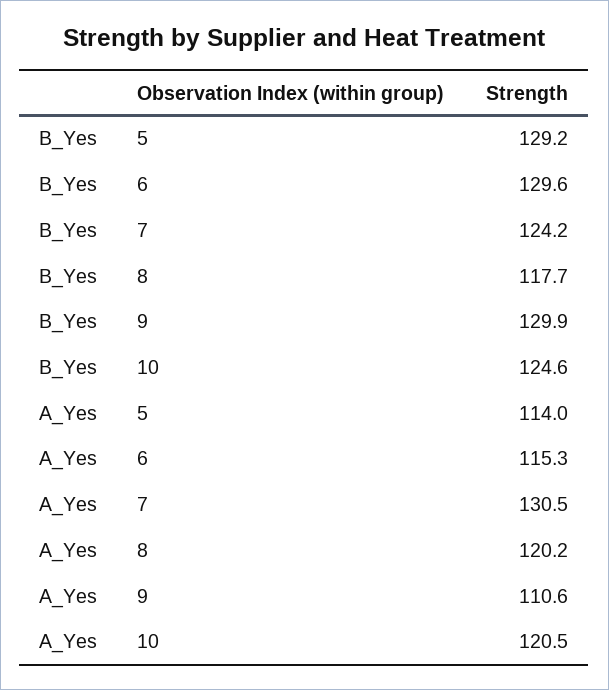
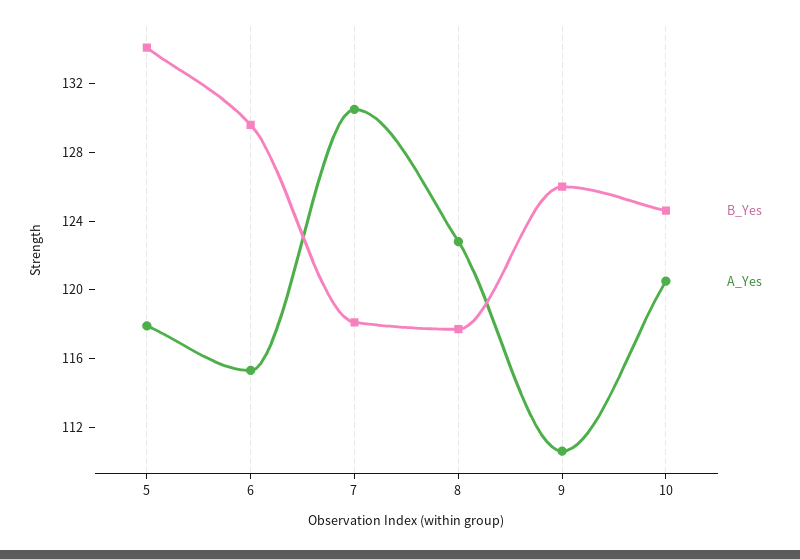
B_Yes, 5: 129.2 -> 134
B_Yes, 7: 124.2 -> 118
B_Yes, 9: 129.9 -> 126
A_Yes, 5: 114 -> 118
A_Yes, 8: 120.2 -> 123

